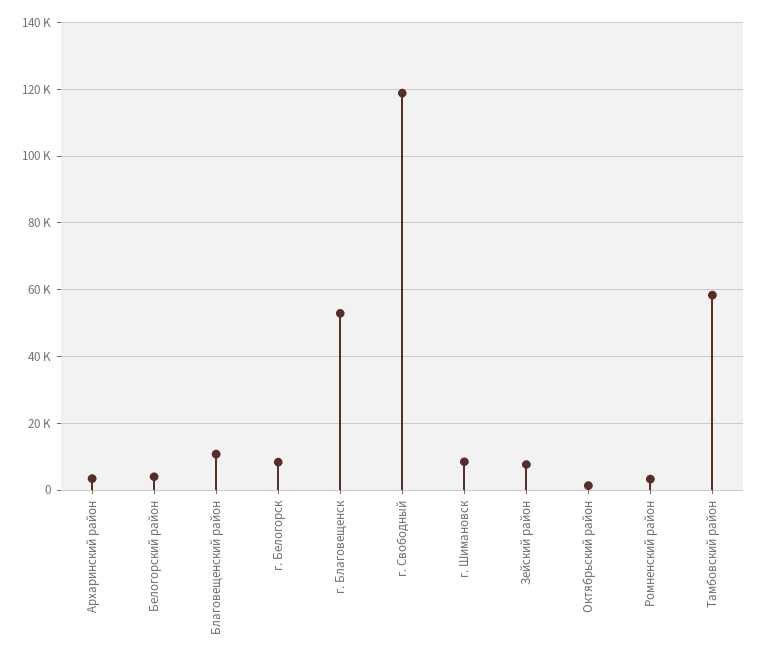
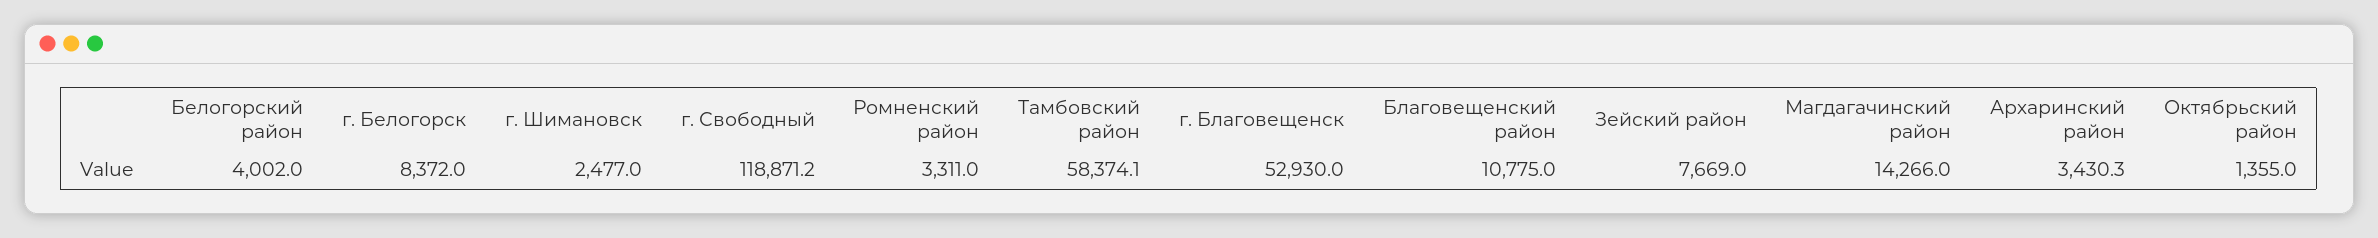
г. Шимановск: 8000 -> 2477
Магдагачинский район: none -> 14266

